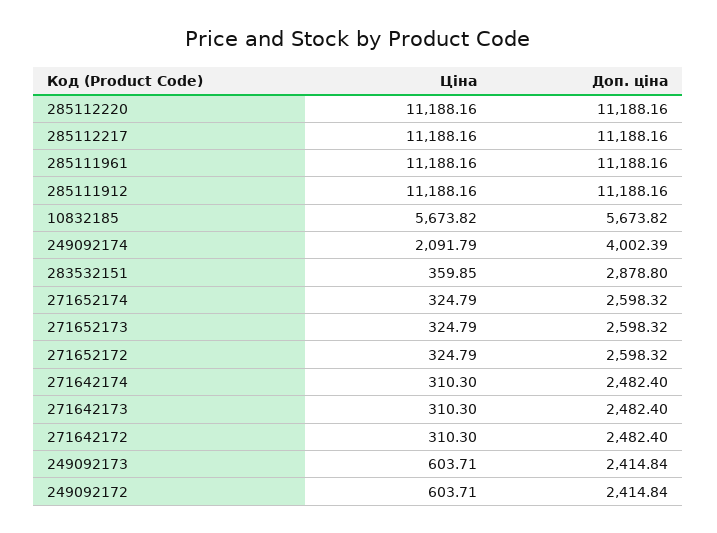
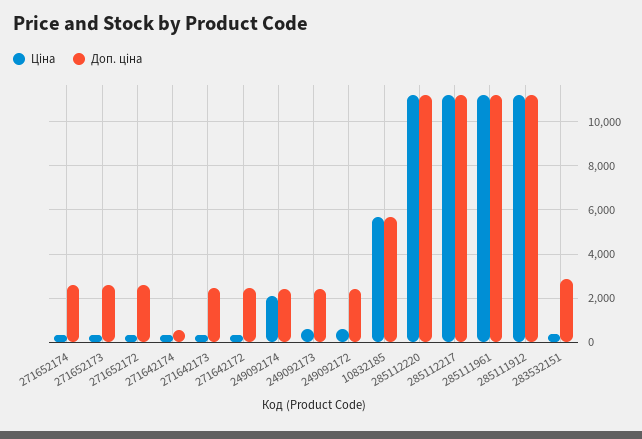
Доп. ціна, 249092174: 4002.39 -> 2500
Доп. ціна, 271642174: 2482.4 -> 500

